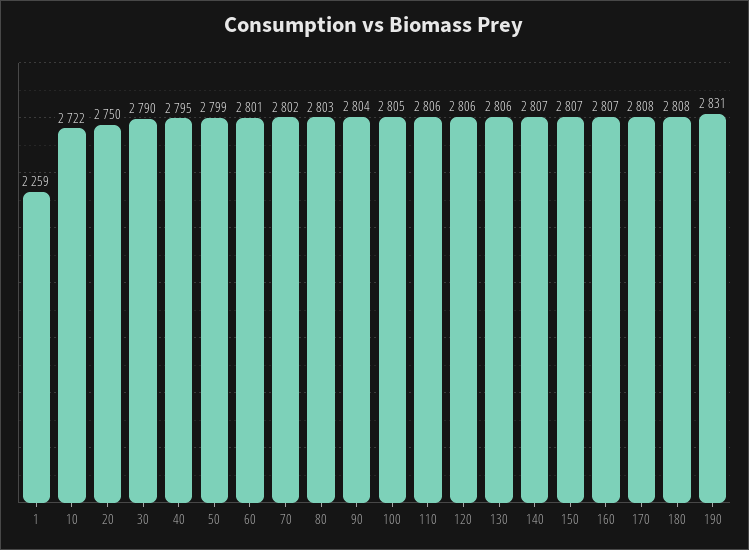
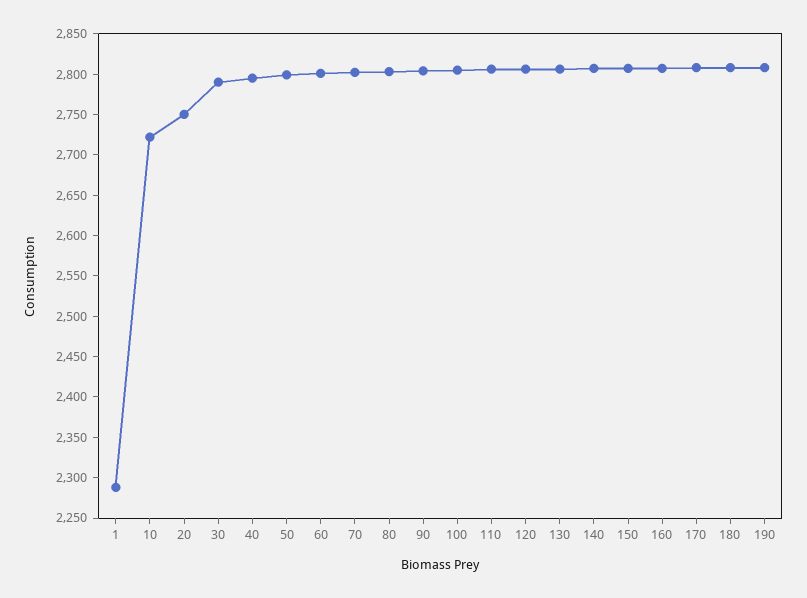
1: 2259 -> 2290
190: 2831 -> 2810

